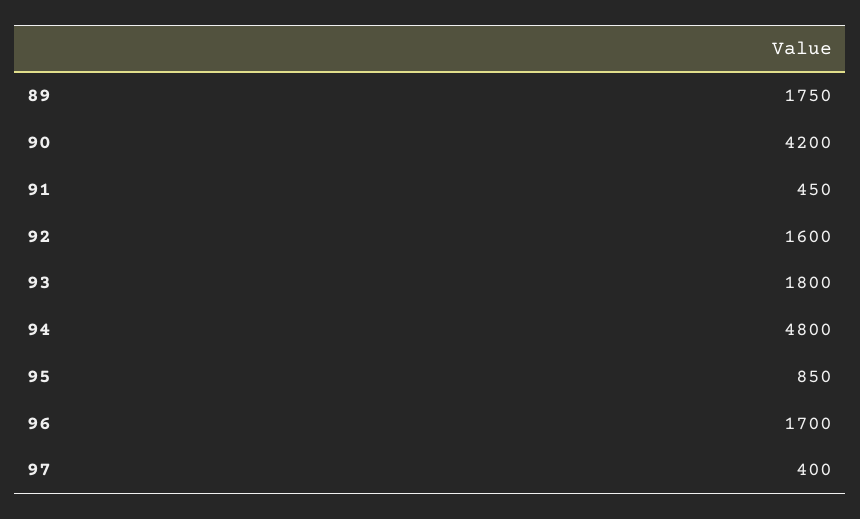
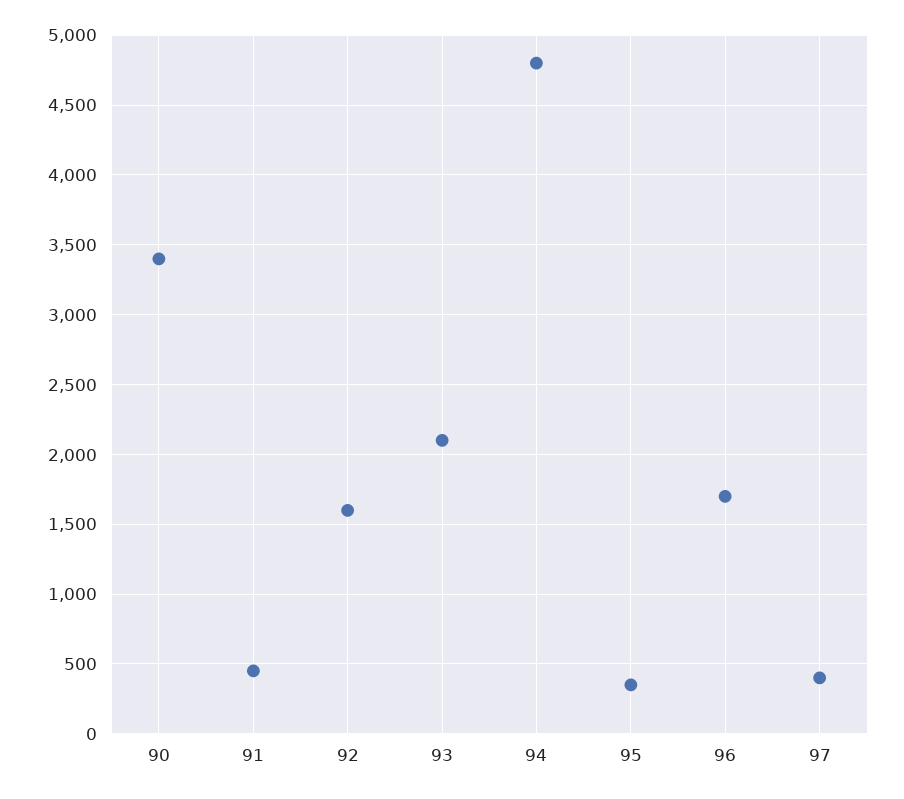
89: 1750 -> none
90: 4200 -> 3400
93: 1800 -> 2100
95: 850 -> 350

